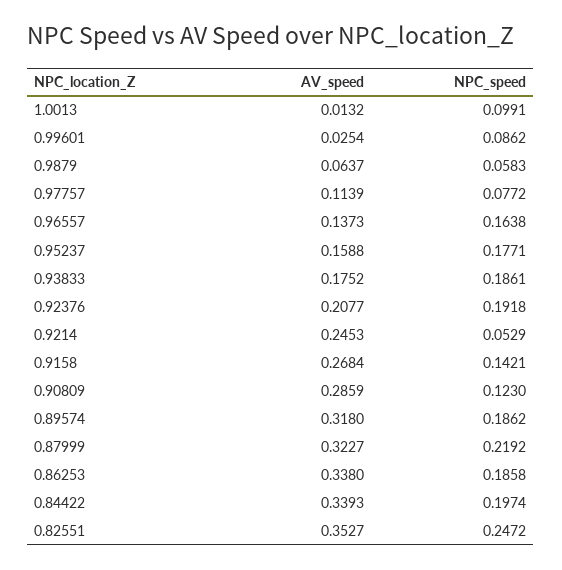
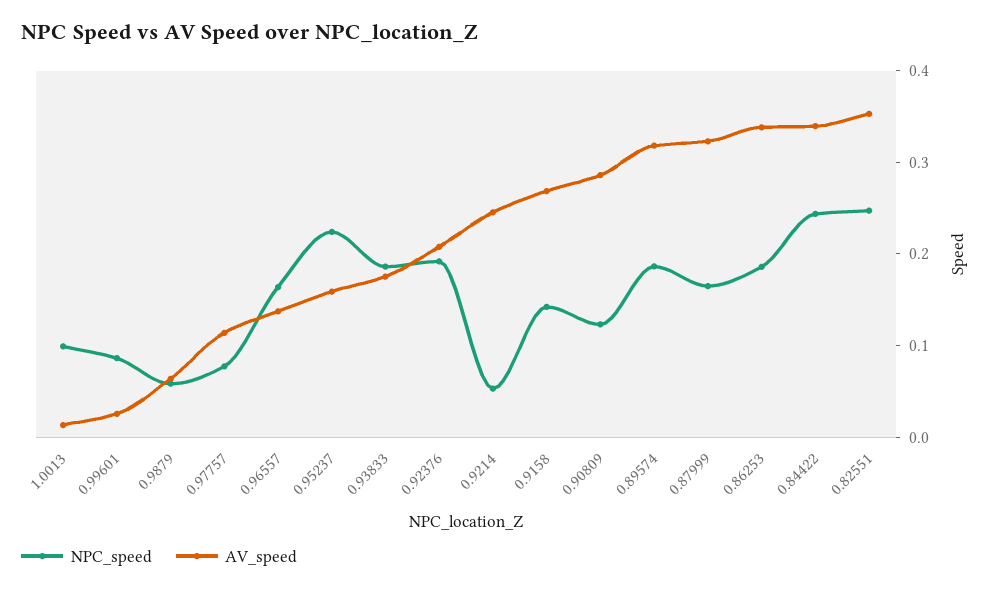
NPC_speed, 0.95237: 0.1771 -> 0.22
NPC_speed, 0.87999: 0.2192 -> 0.16
NPC_speed, 0.84422: 0.1974 -> 0.24

